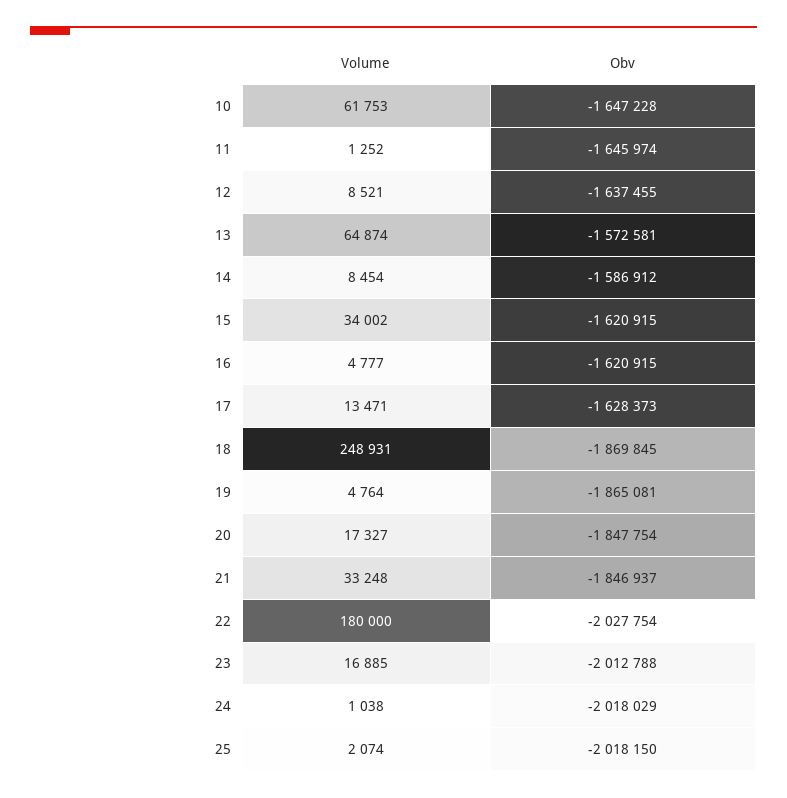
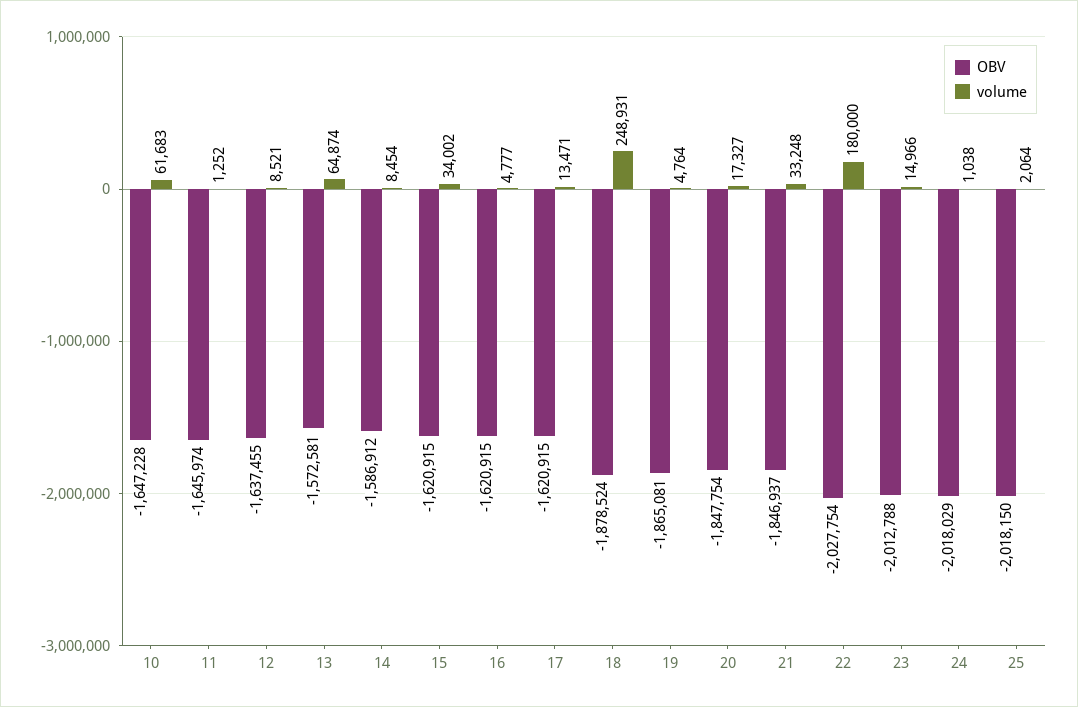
Volume, 10: 61753 -> 61683
Obv, 17: -1628373 -> -1620915
Obv, 18: -1869845 -> -1878524
Volume, 23: 16885 -> 14966
Volume, 25: 2074 -> 2064

